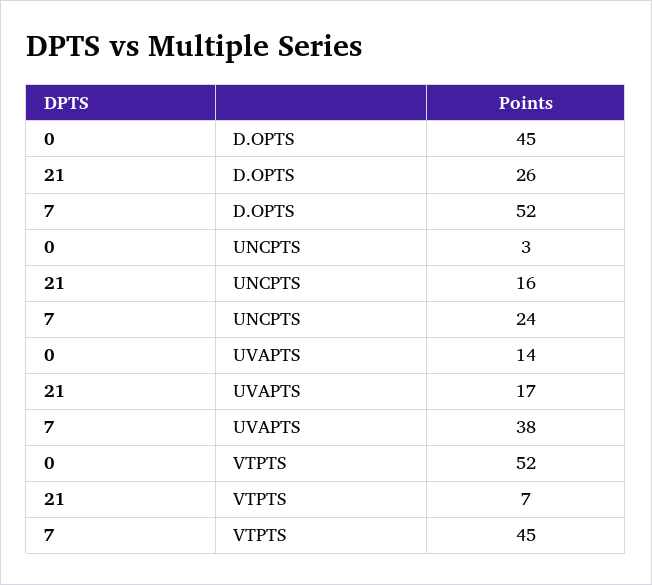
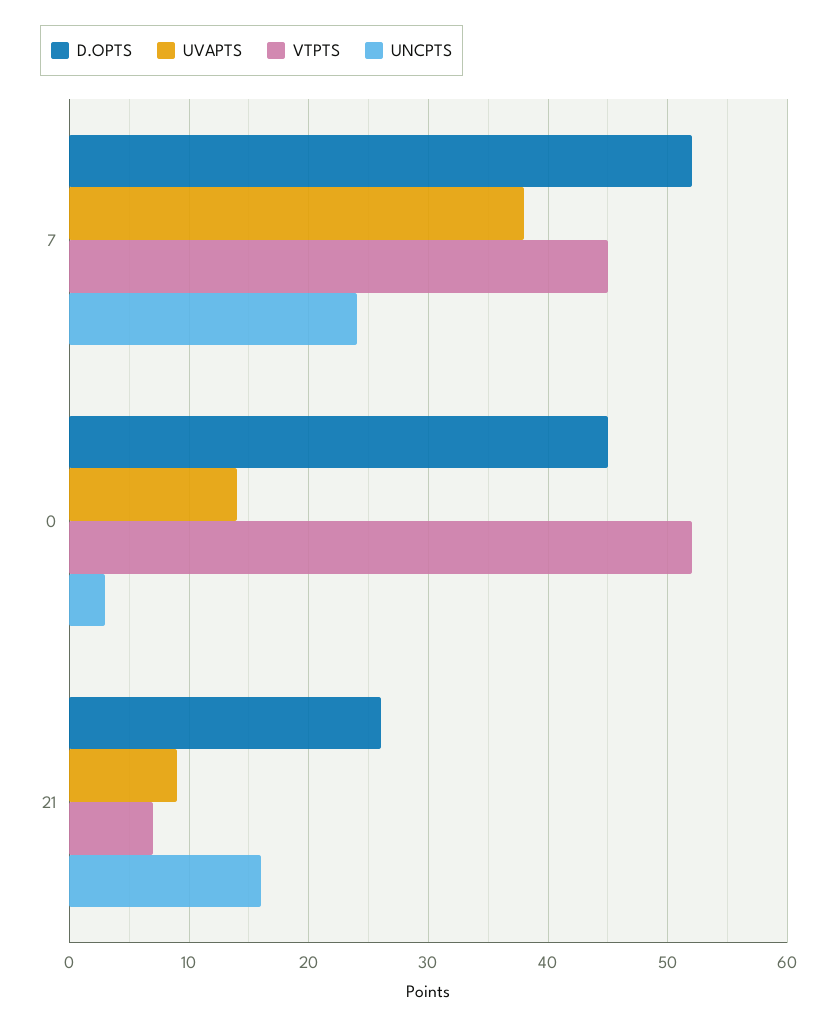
UVAPTS, 21: 17 -> 9

